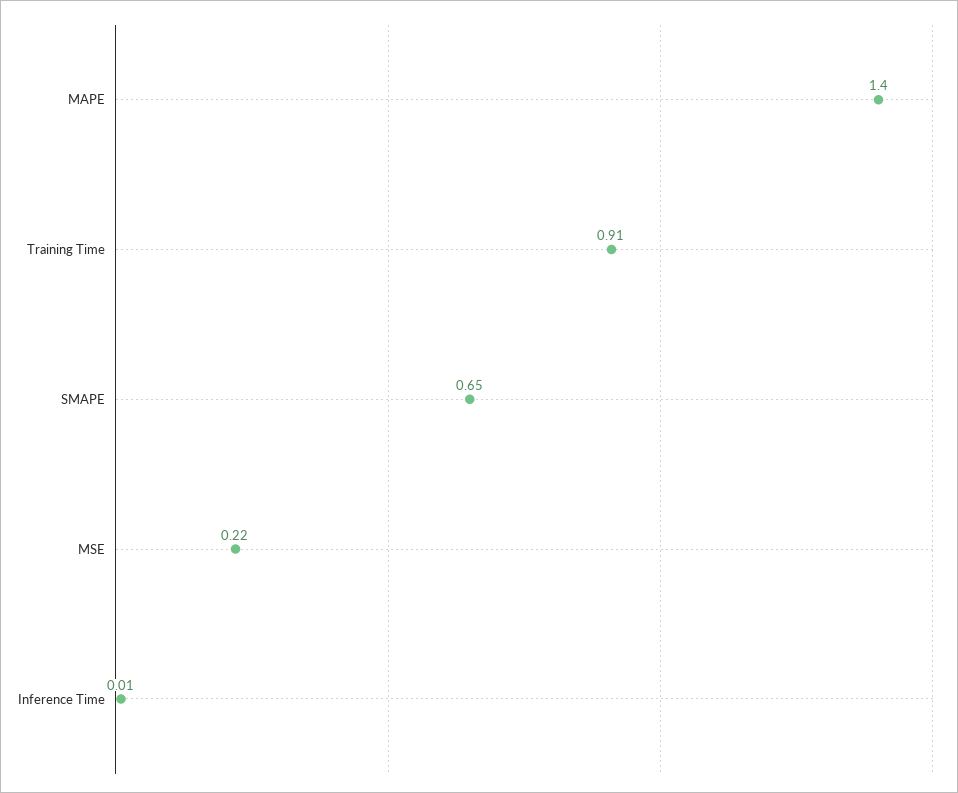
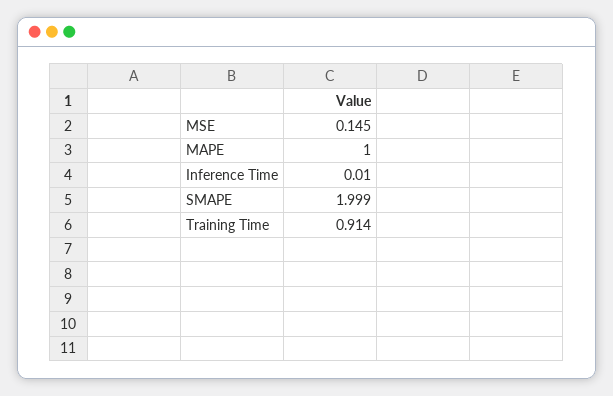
MAPE: 1.4 -> 1
SMAPE: 0.65 -> 1.999
MSE: 0.22 -> 0.145

